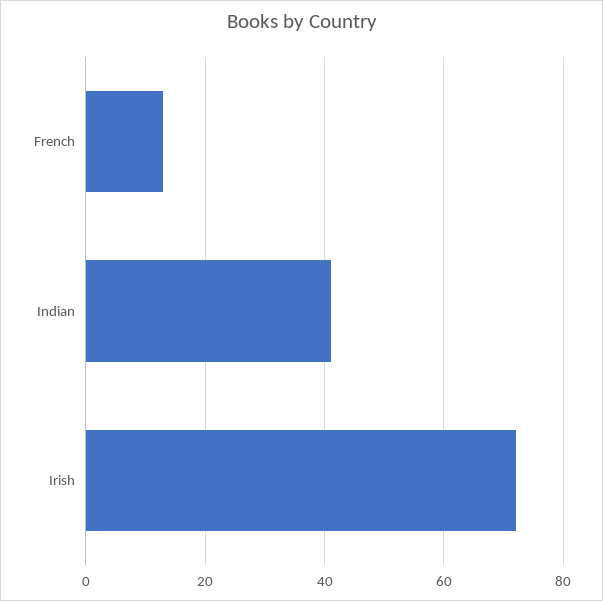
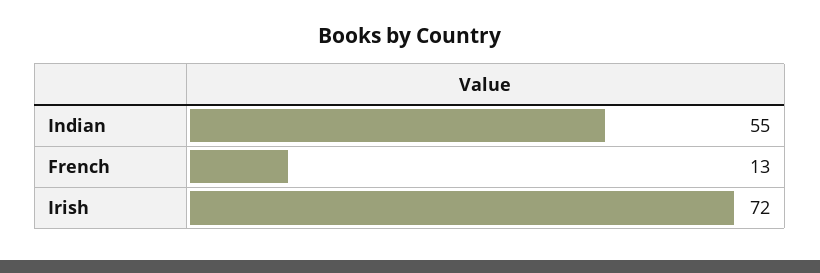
Indian: 40 -> 55

